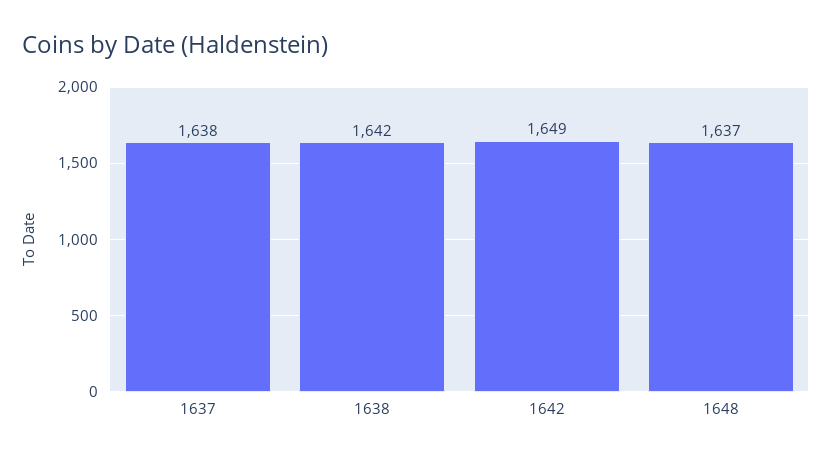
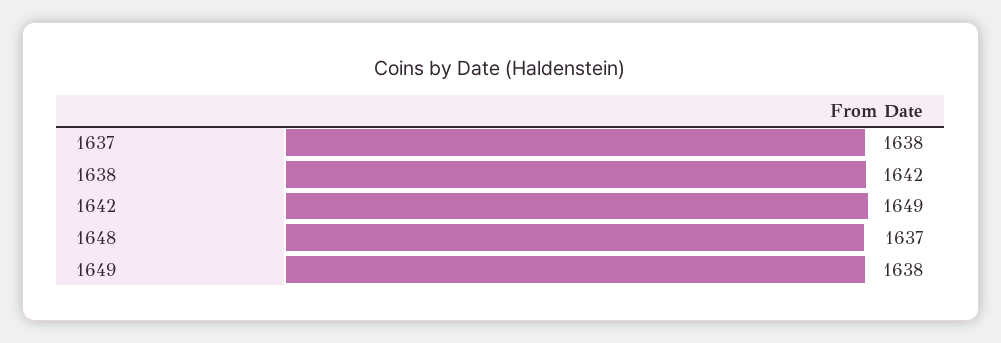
1649: none -> 1638

